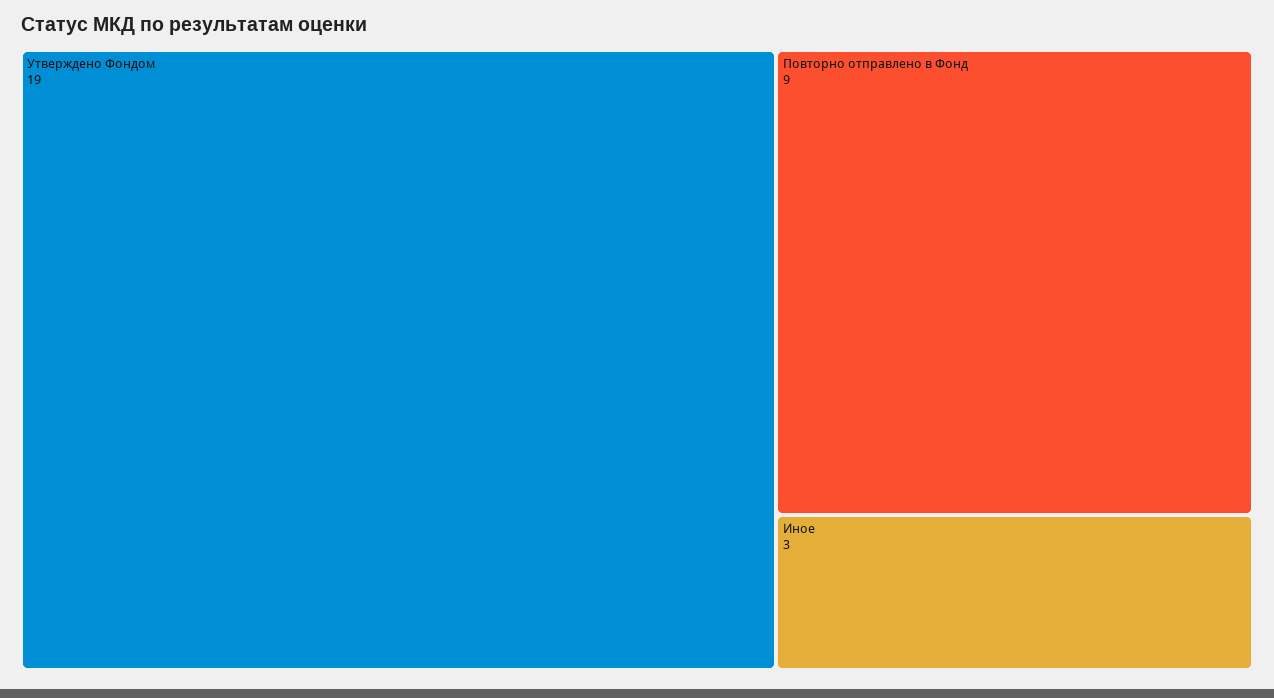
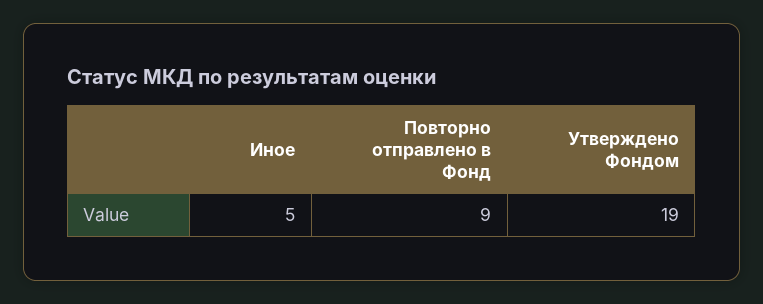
Иное: 3 -> 5

